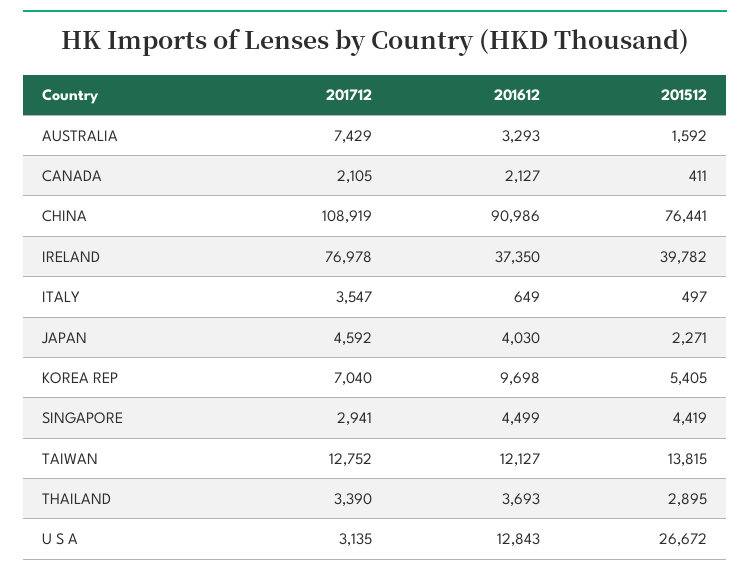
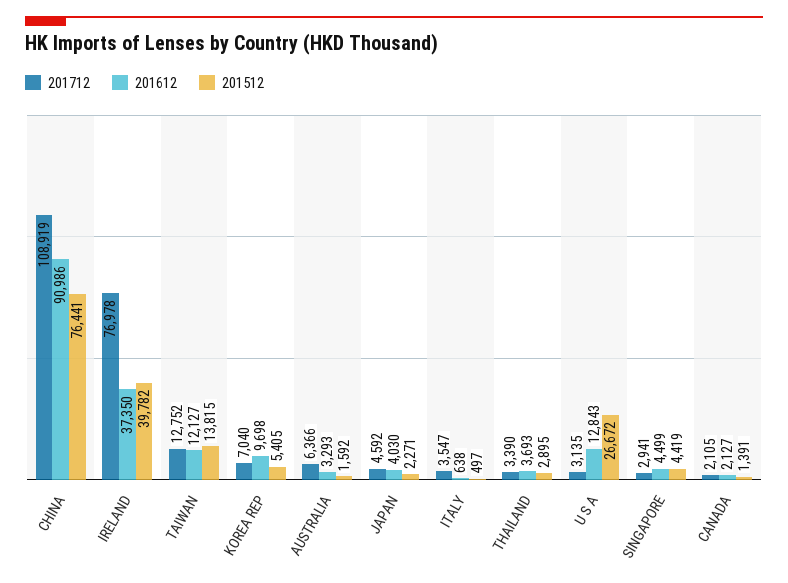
201712, AUSTRALIA: 7429 -> 6366
201512, CANADA: 411 -> 1391
201612, ITALY: 649 -> 638

